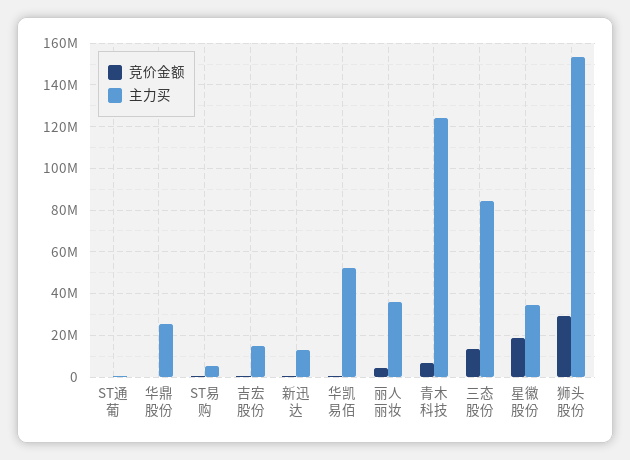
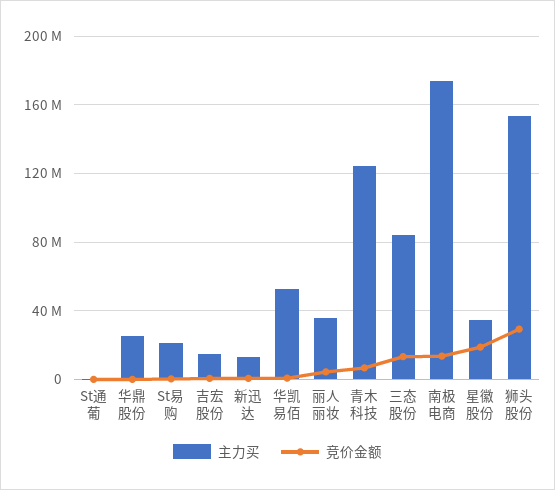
主力买, ST易购: 5000000 -> 20000000
主力买, 南极电商: none -> 175000000
竞价金额, 南极电商: none -> 15000000

